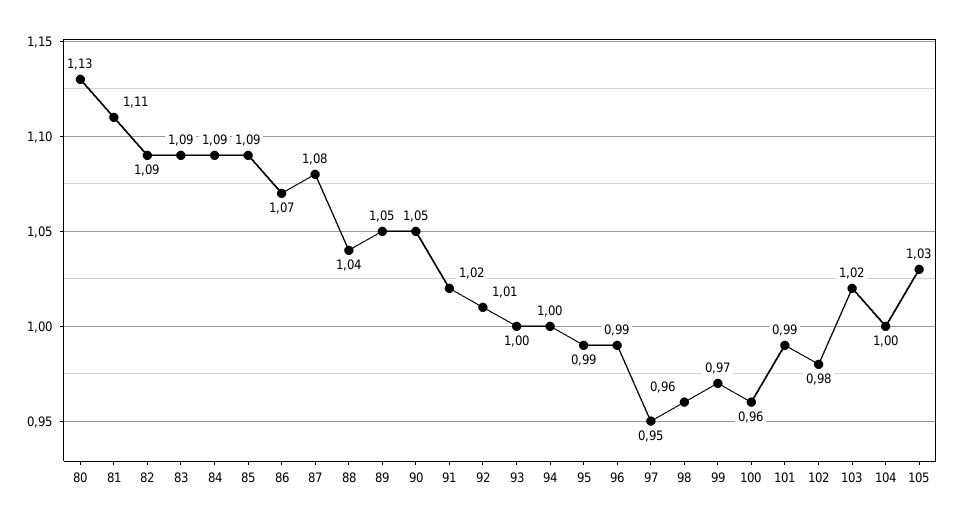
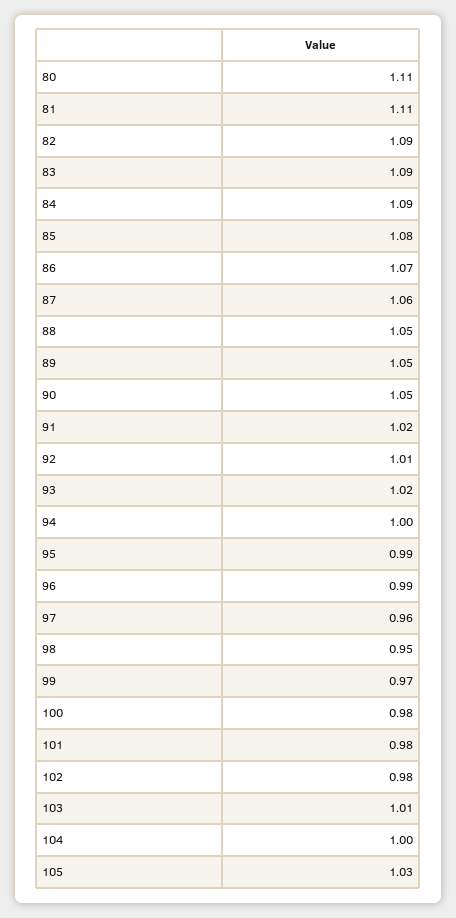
80: 1.13 -> 1.11
85: 1.09 -> 1.08
87: 1.08 -> 1.06
88: 1.04 -> 1.05
93: 1 -> 1.02
97: 0.95 -> 0.96
98: 0.96 -> 0.95
100: 0.96 -> 0.98
101: 0.99 -> 0.98
103: 1.02 -> 1.01

